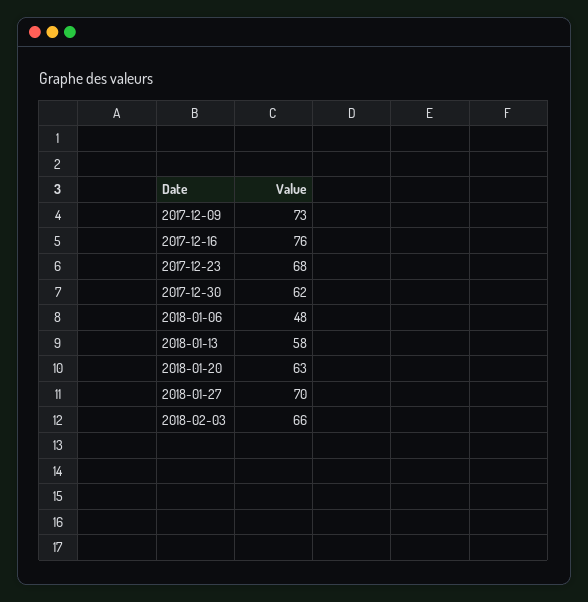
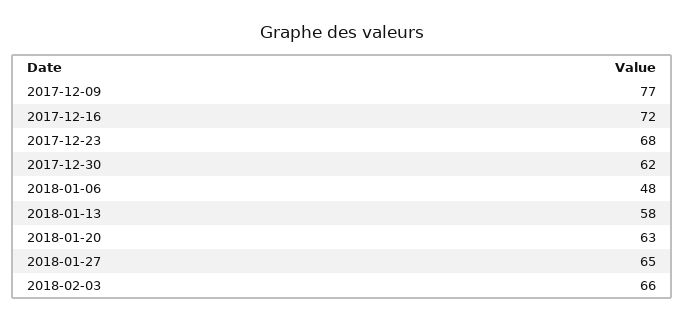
2017-12-09: 73 -> 77
2017-12-16: 76 -> 72
2018-01-27: 70 -> 65

